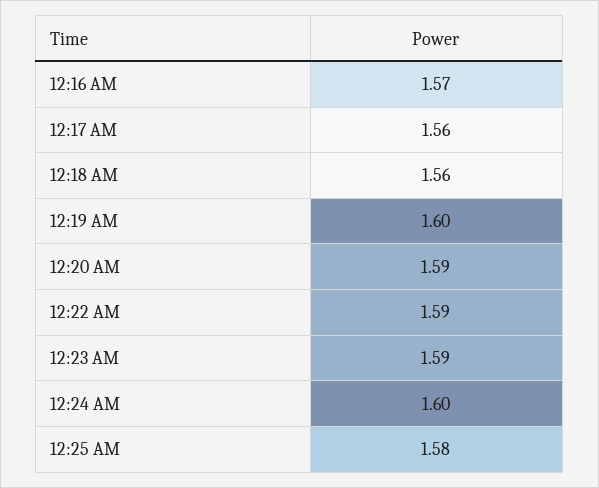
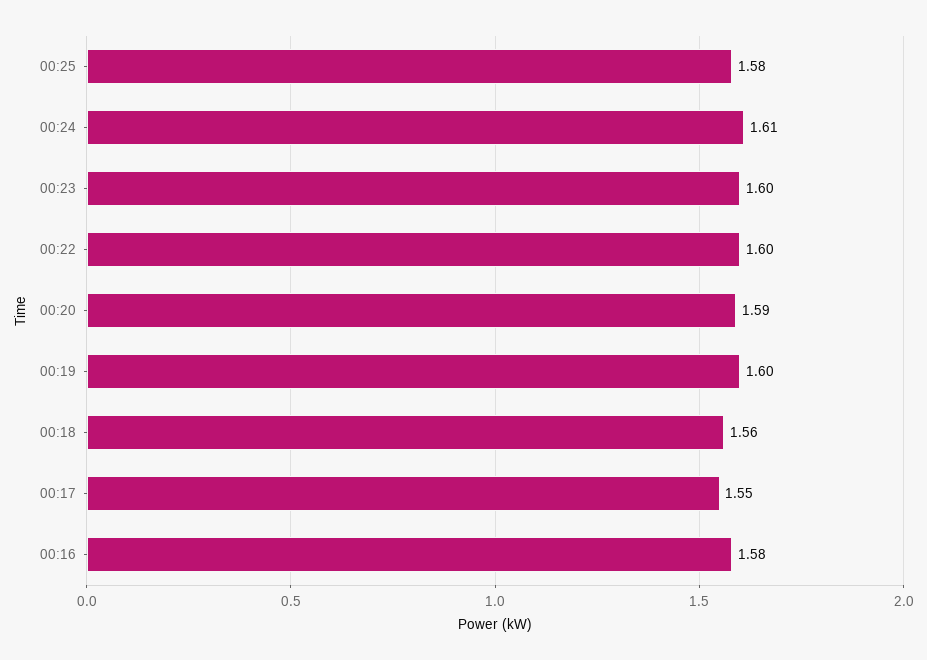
12:16 AM: 1.57 -> 1.58
12:17 AM: 1.56 -> 1.55
12:22 AM: 1.59 -> 1.6
12:23 AM: 1.59 -> 1.6
12:24 AM: 1.6 -> 1.61

